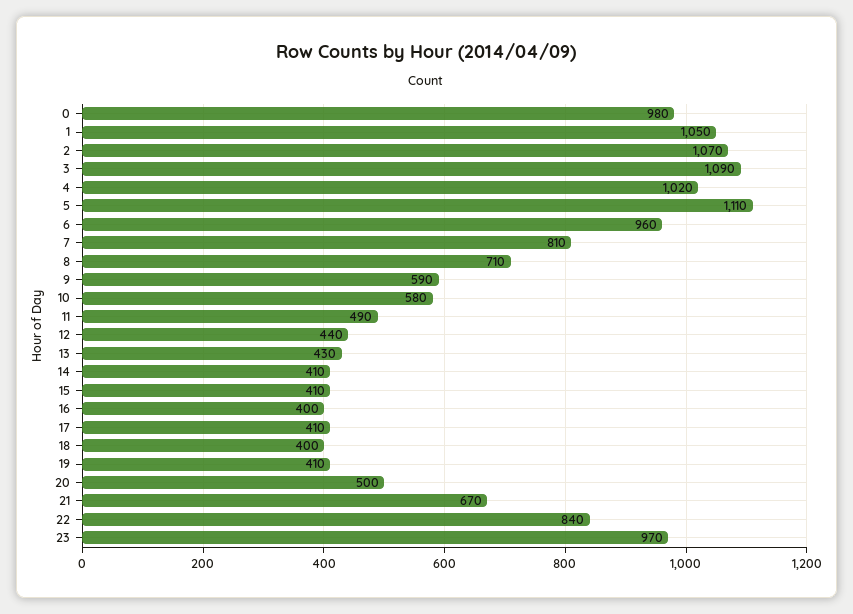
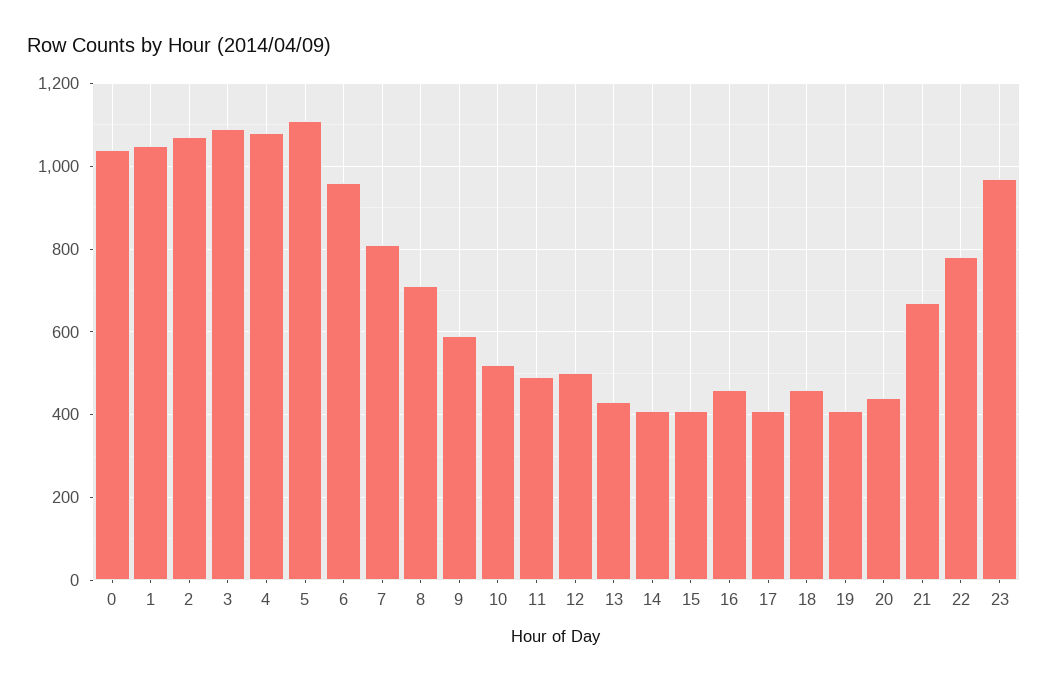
0: 980 -> 1040
4: 1020 -> 1080
10: 580 -> 520
12: 440 -> 500
16: 400 -> 460
18: 400 -> 460
20: 500 -> 440
22: 840 -> 780

